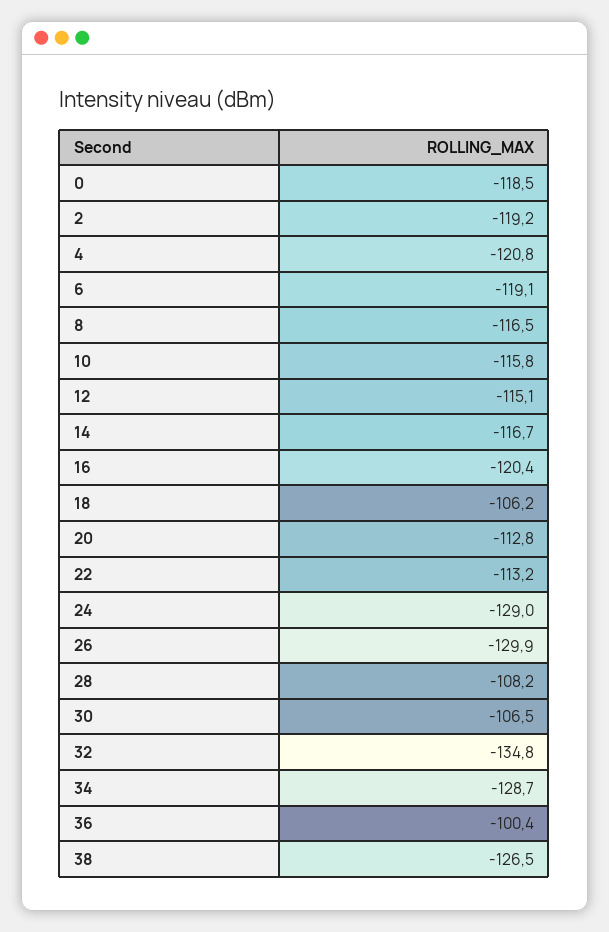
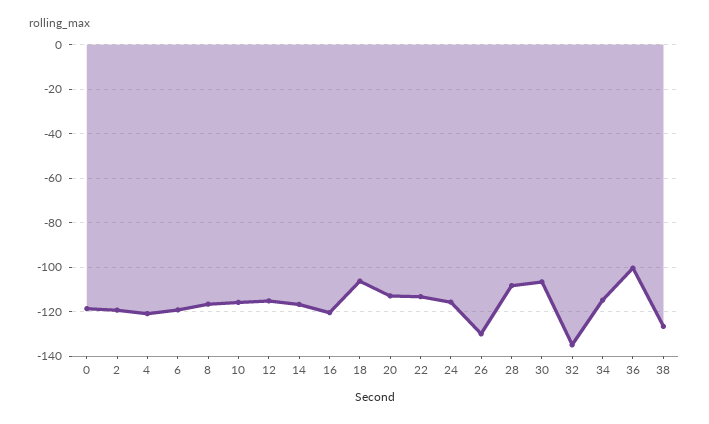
24: -129 -> -115
34: -128.7 -> -115

